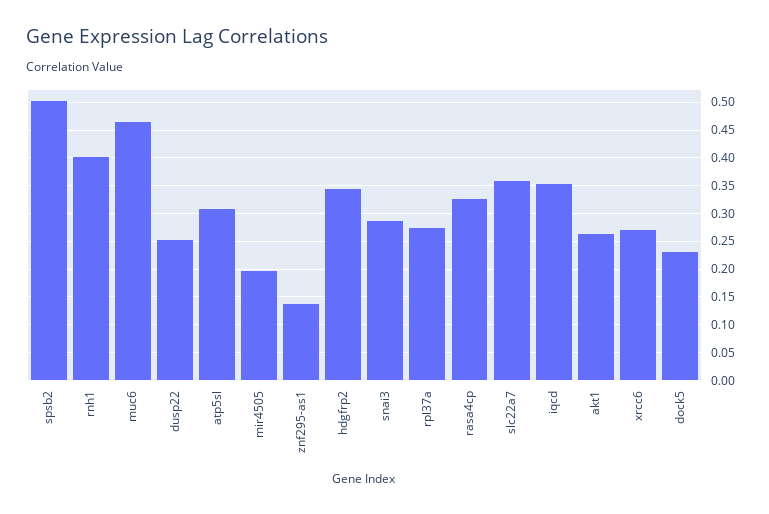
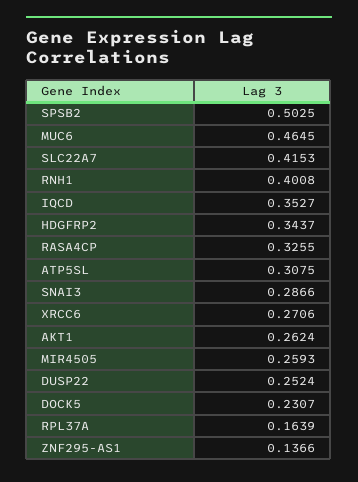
mir4505: 0.2 -> 0.2593
rpl37a: 0.275 -> 0.1639
slc22a7: 0.35 -> 0.4153

